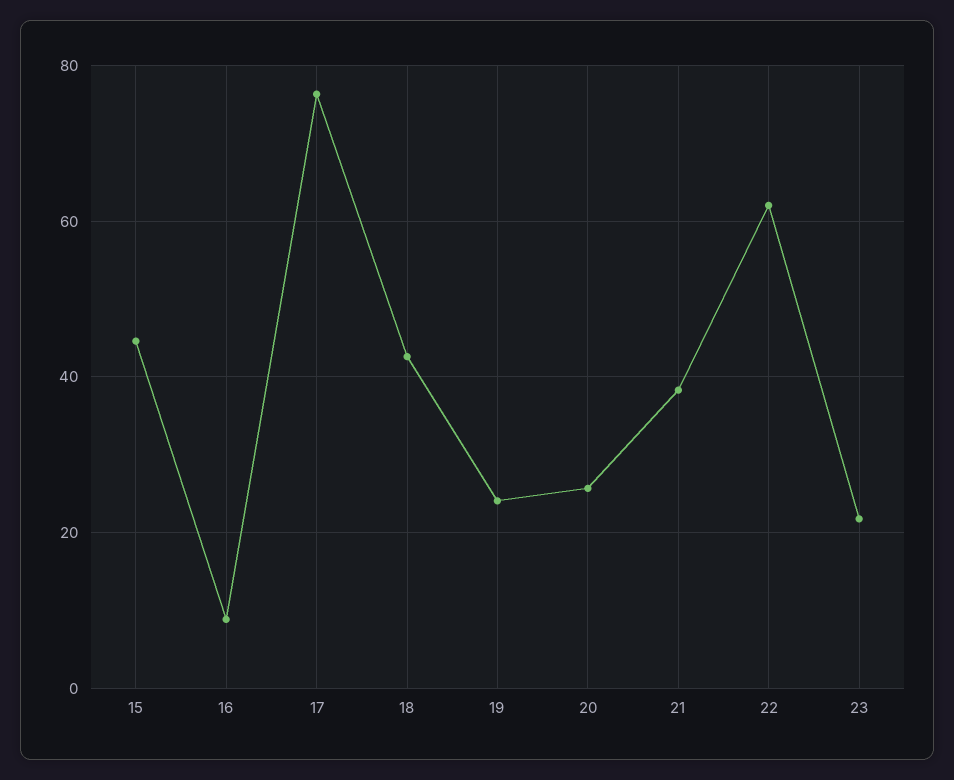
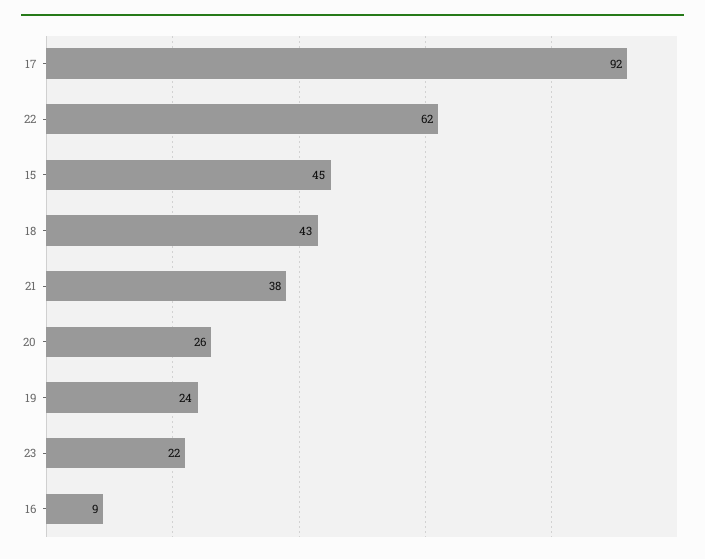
17: 76 -> 92

